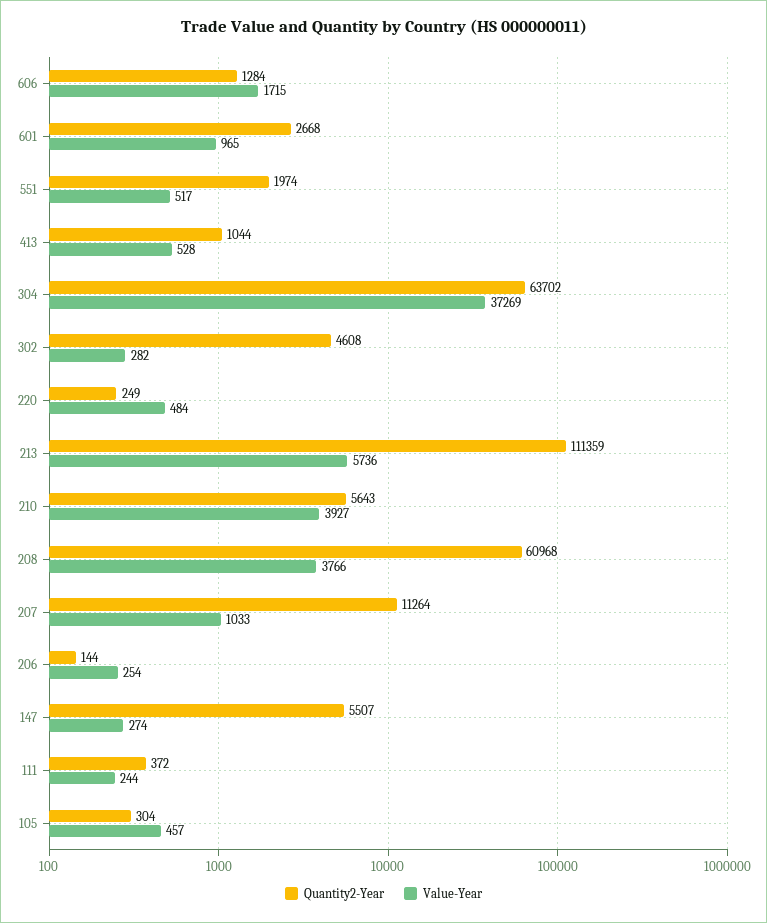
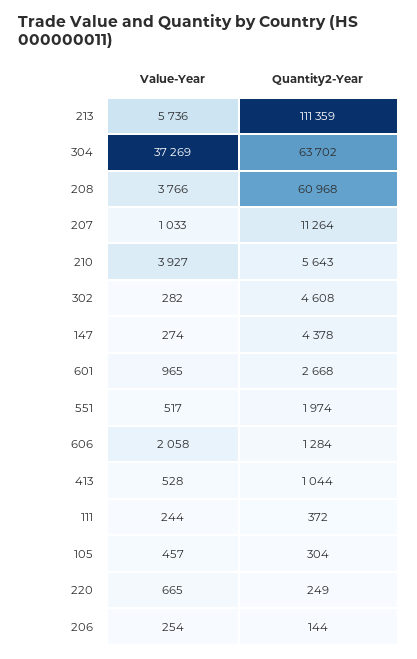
Value-Year, 606: 1715 -> 2058
Value-Year, 220: 484 -> 665
Quantity2-Year, 147: 5507 -> 4378

